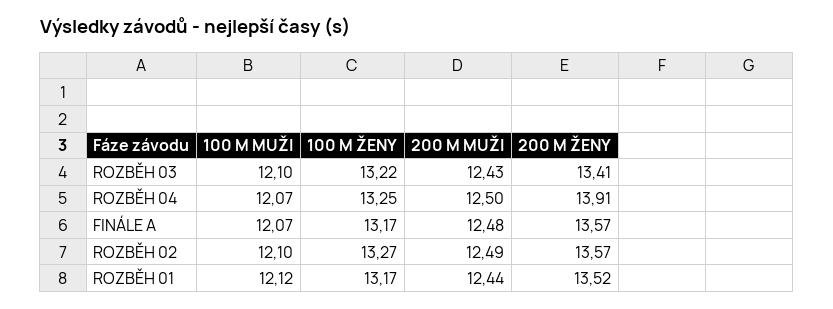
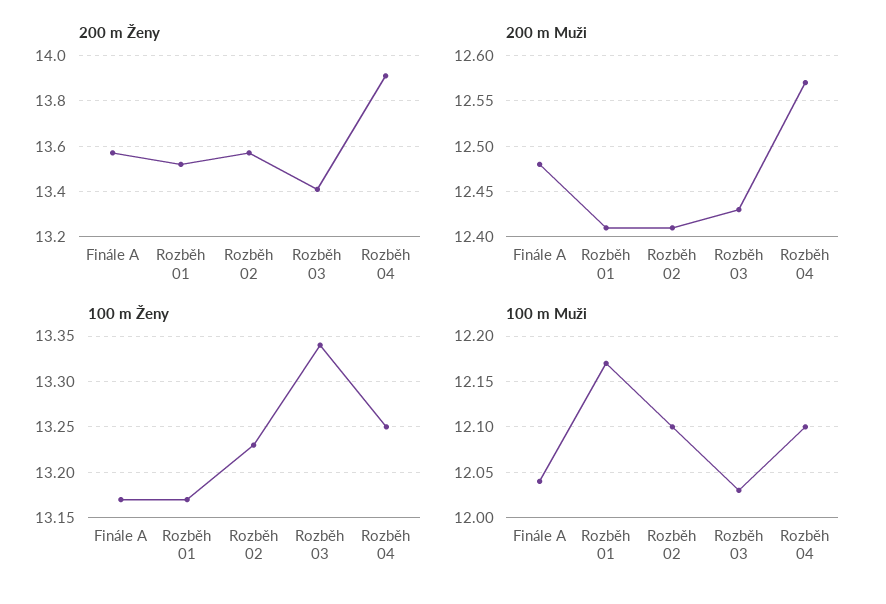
100 M MUŽI, ROZBĚH 03: 12.1 -> 12.03
100 M ŽENY, ROZBĚH 03: 13.22 -> 13.34
100 M MUŽI, ROZBĚH 04: 12.07 -> 12.1
200 M MUŽI, ROZBĚH 04: 12.5 -> 12.57
100 M MUŽI, FINÁLE A: 12.07 -> 12.04
100 M ŽENY, ROZBĚH 02: 13.27 -> 13.23
200 M MUŽI, ROZBĚH 02: 12.49 -> 12.41
100 M MUŽI, ROZBĚH 01: 12.12 -> 12.17
200 M MUŽI, ROZBĚH 01: 12.44 -> 12.41

